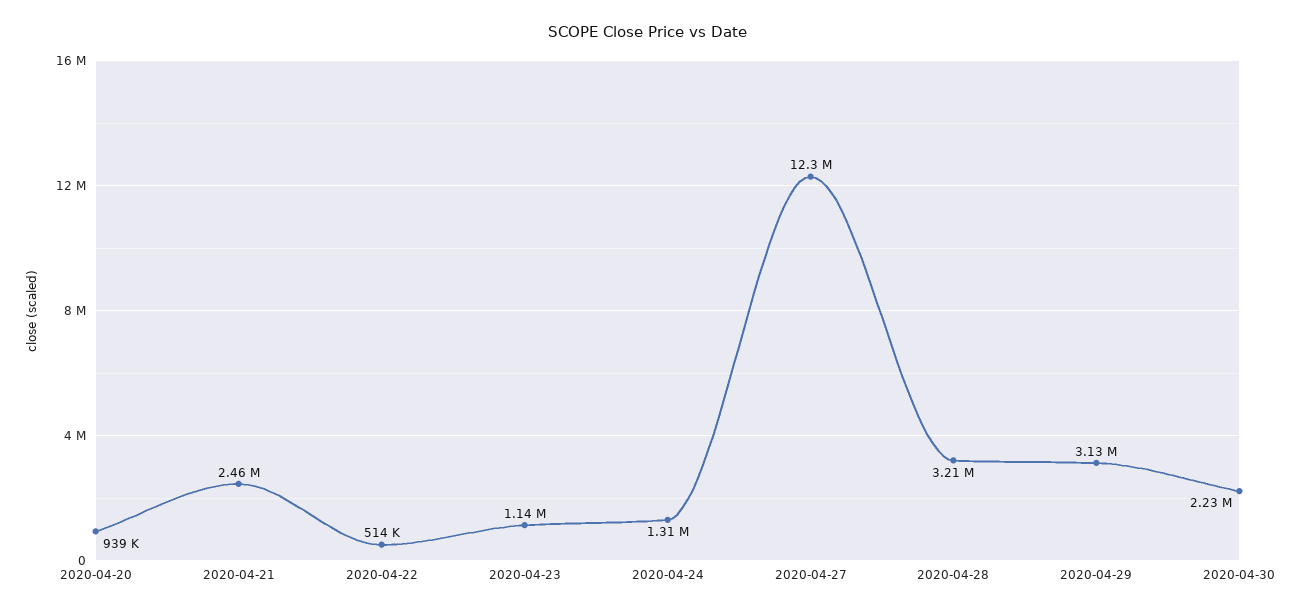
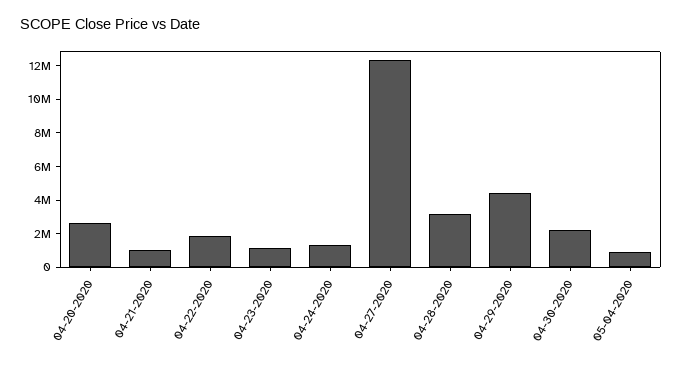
2020-04-20: 939000 -> 2500000
2020-04-21: 2460000 -> 1000000
2020-04-22: 514000 -> 2000000
2020-04-29: 3130000 -> 4500000
05-04-2020: none -> 1000000

